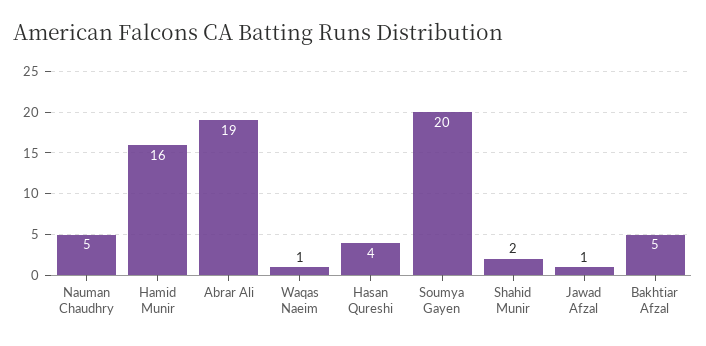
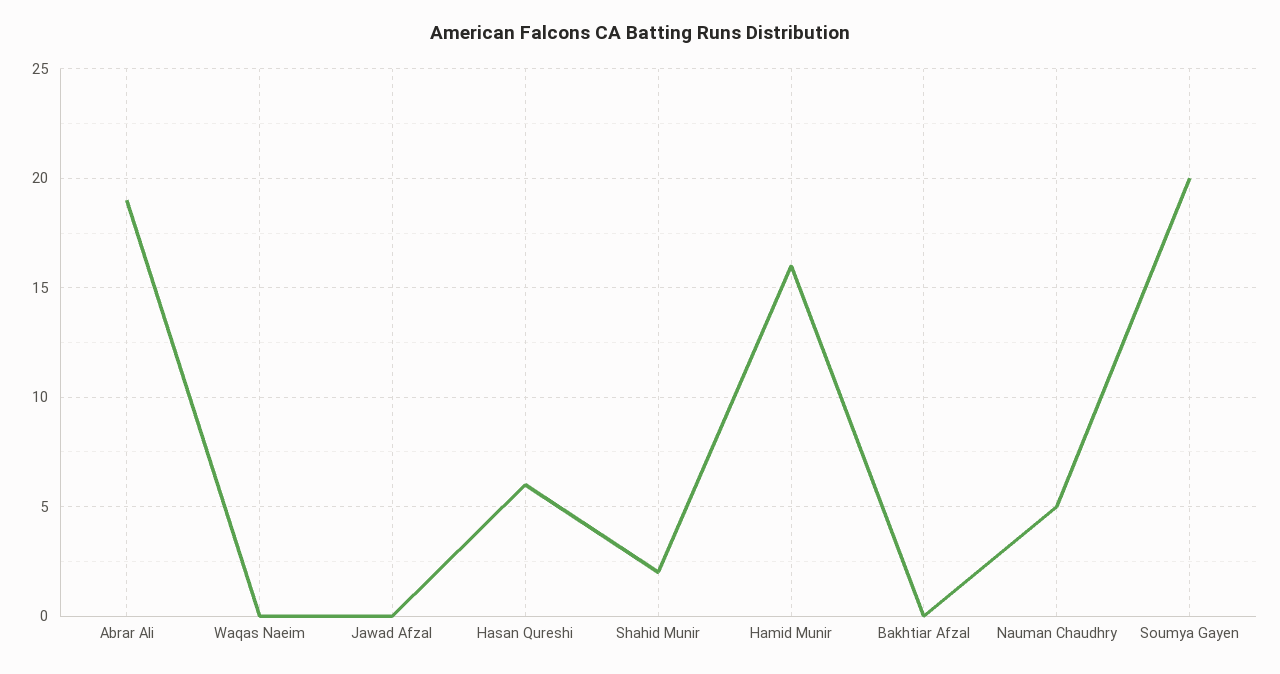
Waqas Naeim: 1 -> 0
Hasan Qureshi: 4 -> 6
Jawad Afzal: 1 -> 0
Bakhtiar Afzal: 5 -> 0

